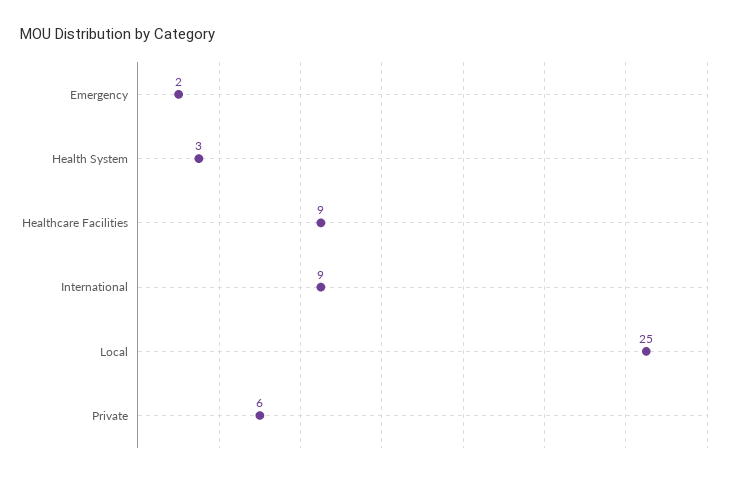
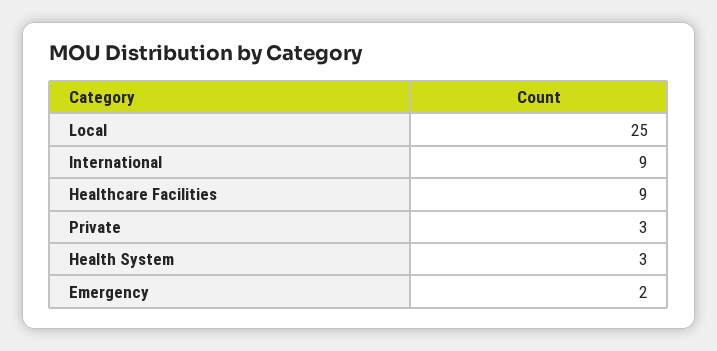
Private: 6 -> 3

